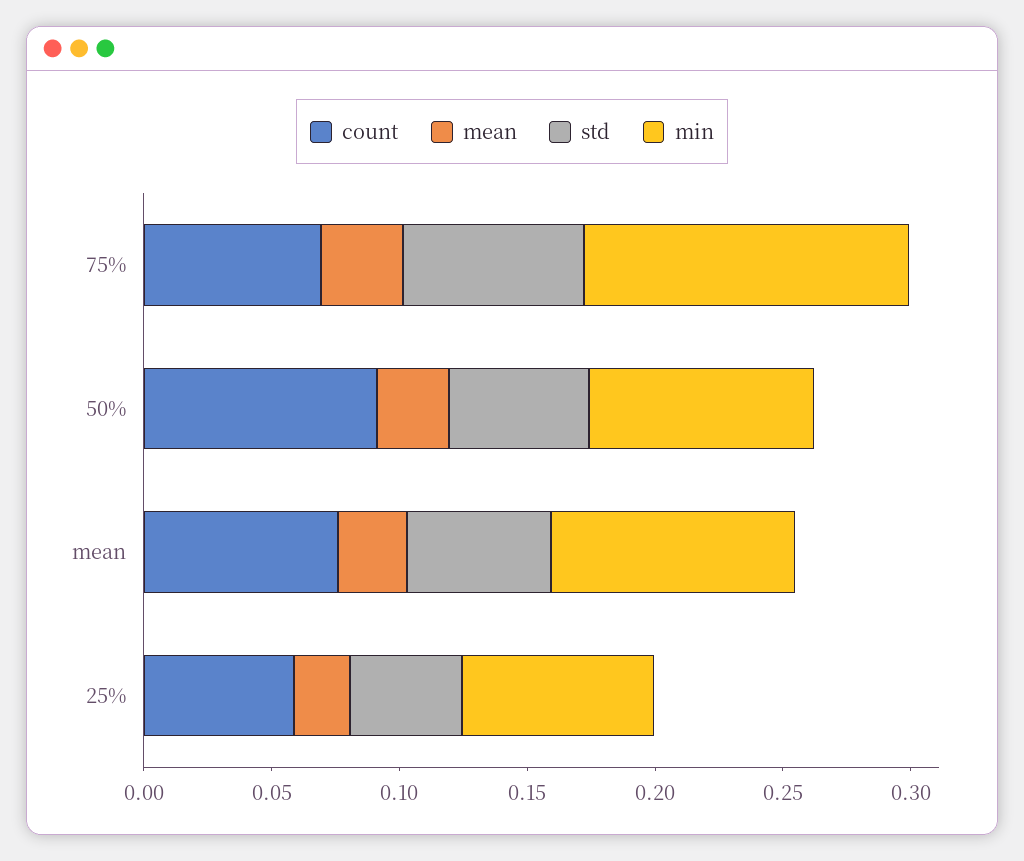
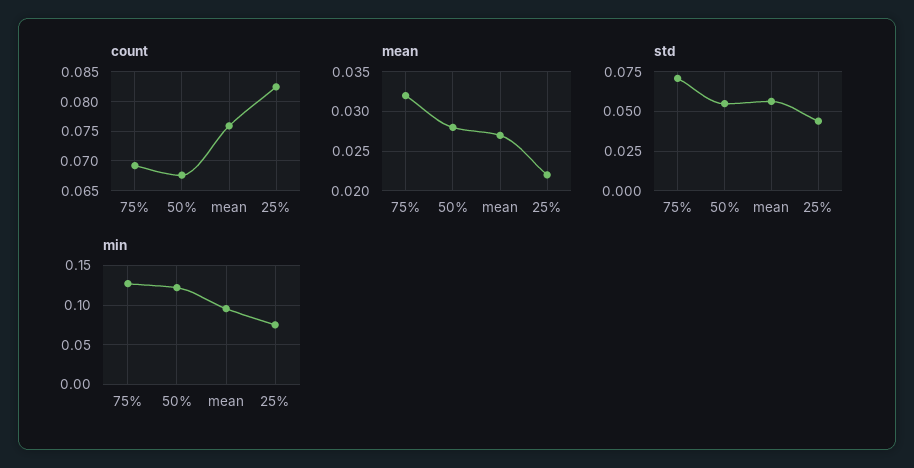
count, 50%: 0.09 -> 0.0675
min, 50%: 0.09 -> 0.12
count, 25%: 0.06 -> 0.0825

